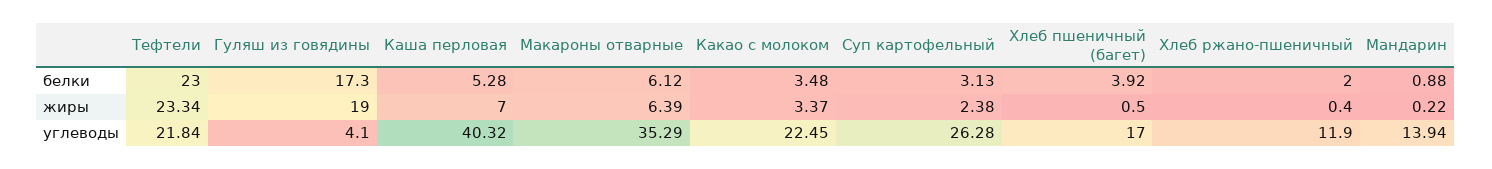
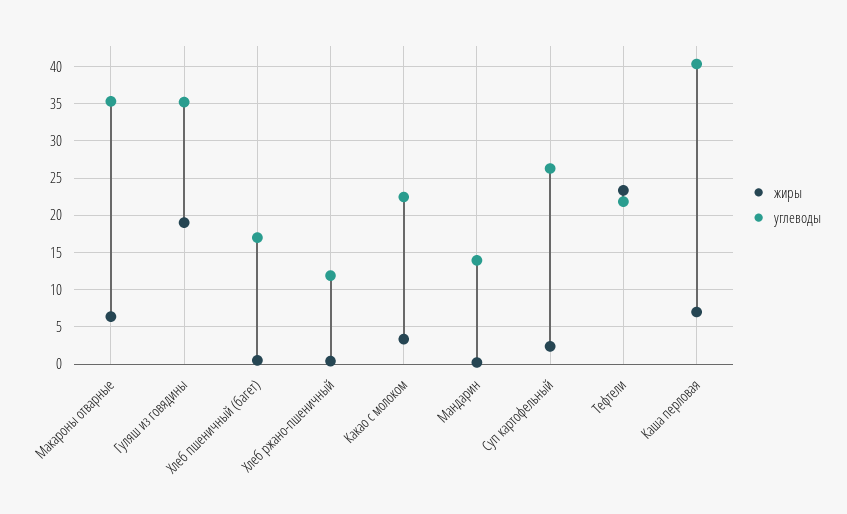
белки, Тефтели: 23 -> none
белки, Гуляш из говядины: 17.3 -> none
белки, Каша перловая: 5.28 -> none
белки, Макароны отварные: 6.12 -> none
белки, Какао с молоком: 3.48 -> none
белки, Суп картофельный: 3.13 -> none
белки, Хлеб пшеничный (багет): 3.92 -> none
белки, Хлеб ржано-пшеничный: 2 -> none
белки, Мандарин: 0.88 -> none
углеводы, Гуляш из говядины: 4.1 -> 35

